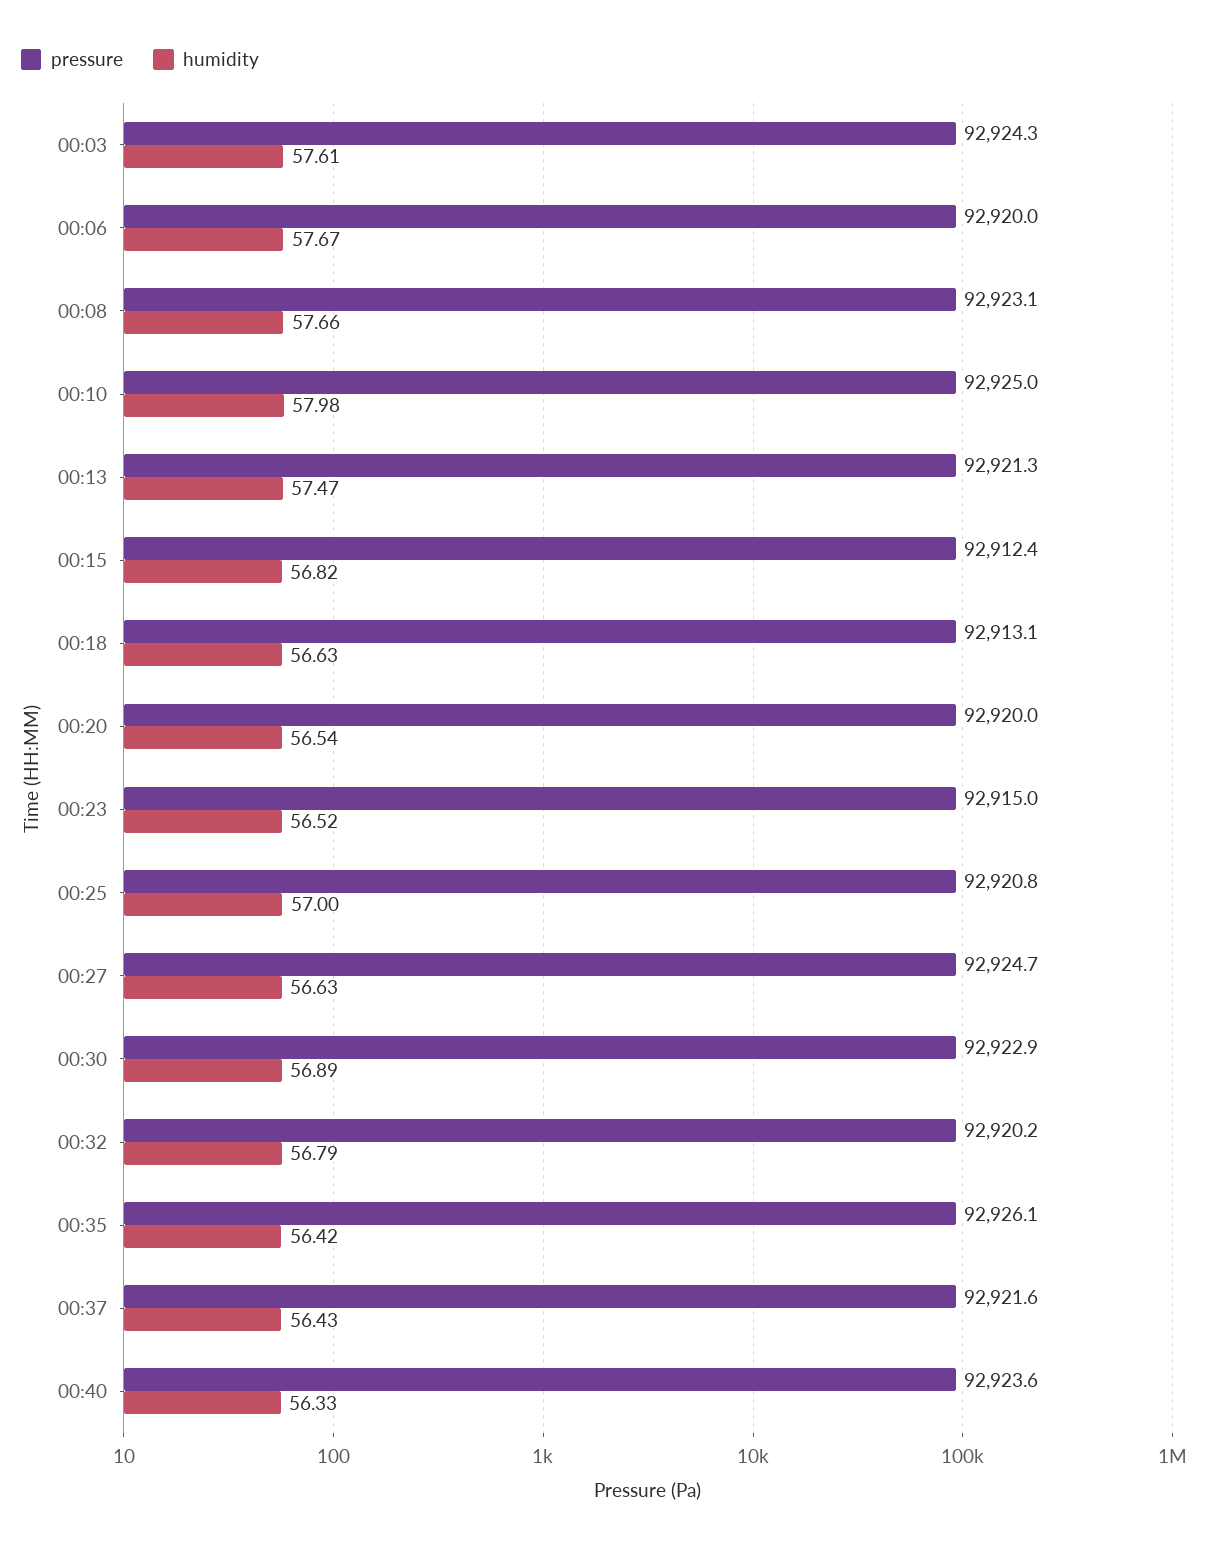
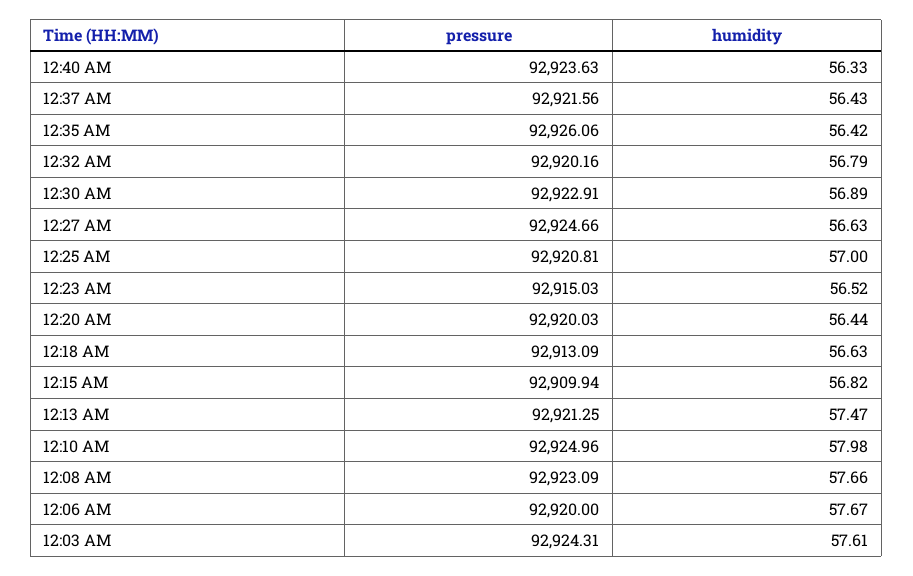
pressure, 00:15: 92912.4 -> 92909.94
humidity, 00:20: 56.54 -> 56.44

